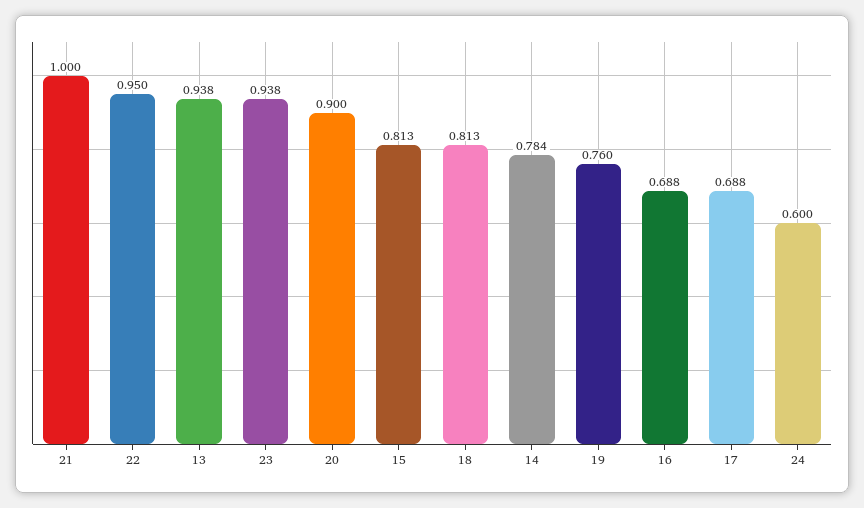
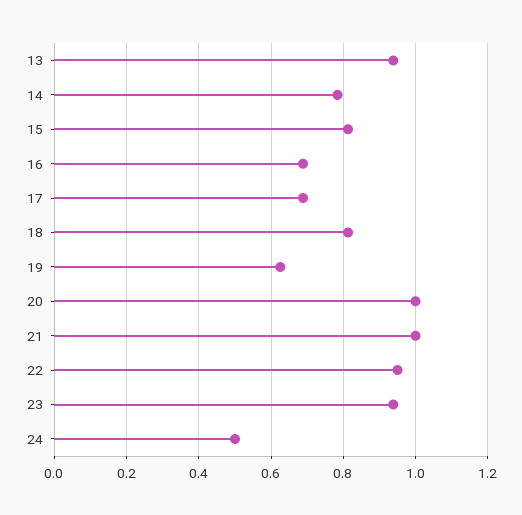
20: 0.9 -> 1
19: 0.76 -> 0.62
24: 0.6 -> 0.5

